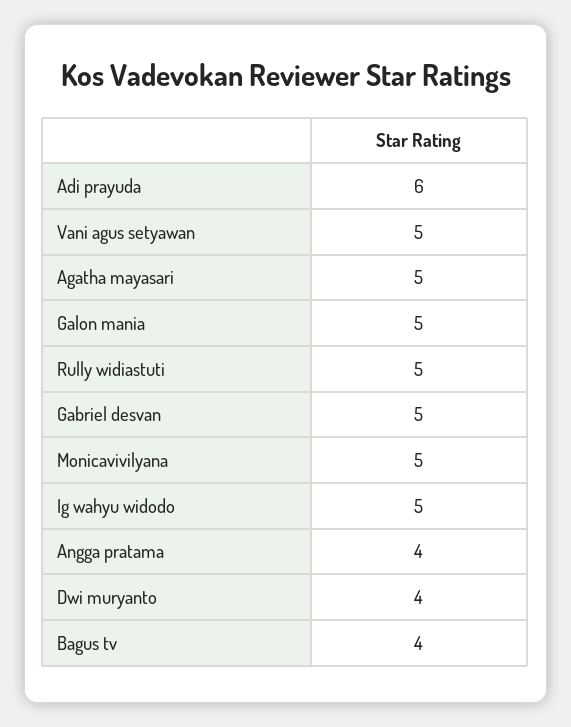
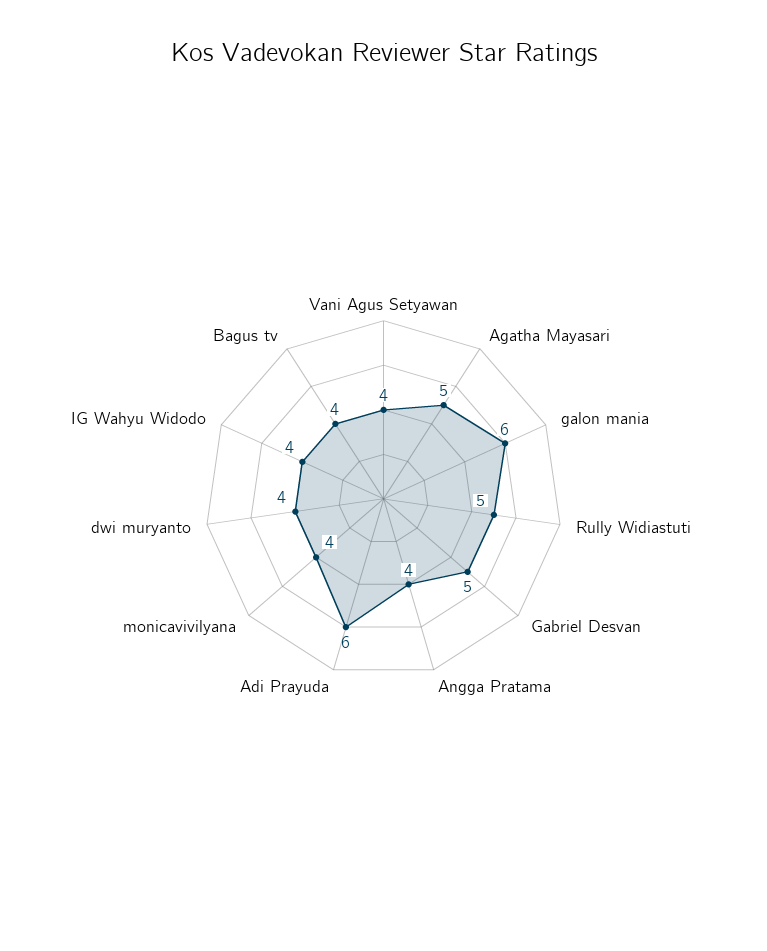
Vani agus setyawan: 5 -> 4
Galon mania: 5 -> 6
Monicavivilyana: 5 -> 4
Ig wahyu widodo: 5 -> 4

